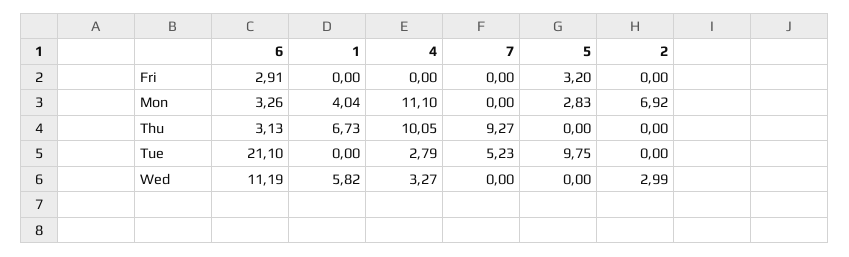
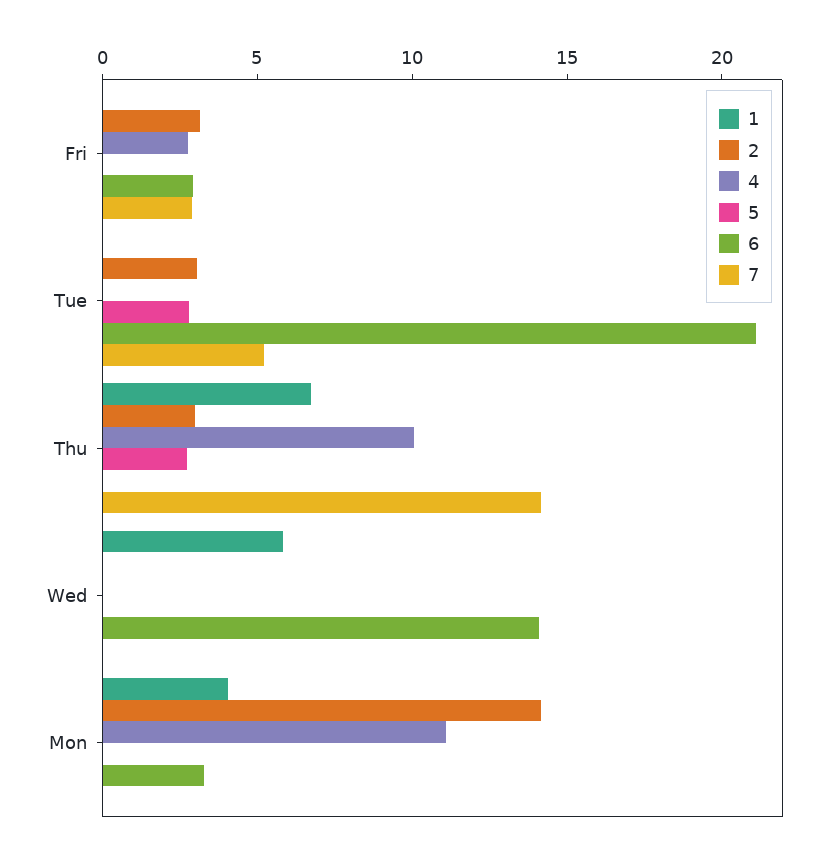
4, Fri: 0 -> 3
7, Fri: 0 -> 3
5, Fri: 3.2 -> 0
2, Fri: 0 -> 3
5, Mon: 2.83 -> 0
2, Mon: 6.92 -> 14
6, Thu: 3.13 -> 0
7, Thu: 9.27 -> 14
5, Thu: 0 -> 3
2, Thu: 0 -> 3
4, Tue: 2.79 -> 0
5, Tue: 9.75 -> 3
2, Tue: 0 -> 3
6, Wed: 11.19 -> 14
4, Wed: 3.27 -> 0
2, Wed: 2.99 -> 0

